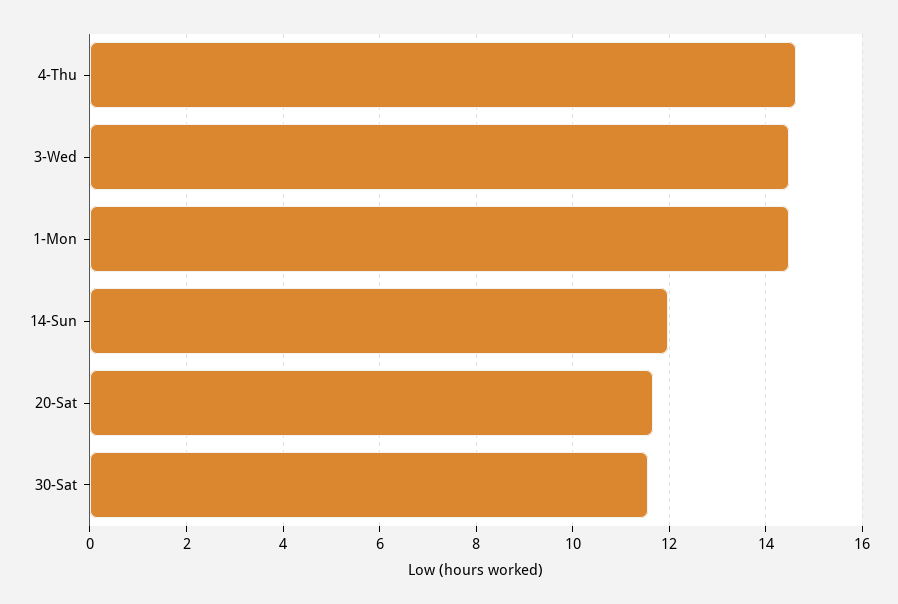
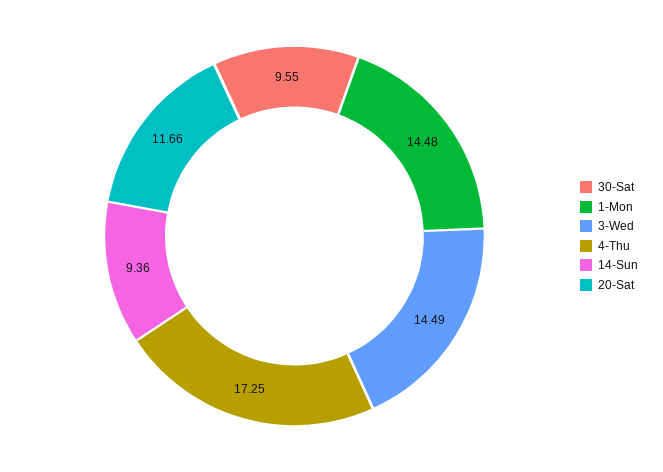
4-Thu: 14.6 -> 17.25
14-Sun: 12 -> 9.36
30-Sat: 11.6 -> 9.55

